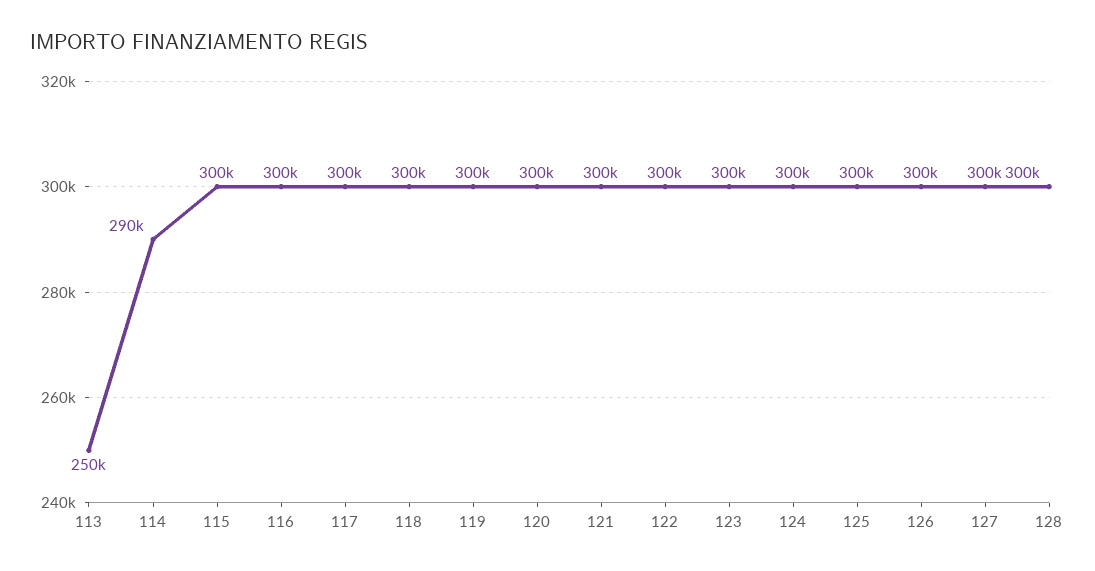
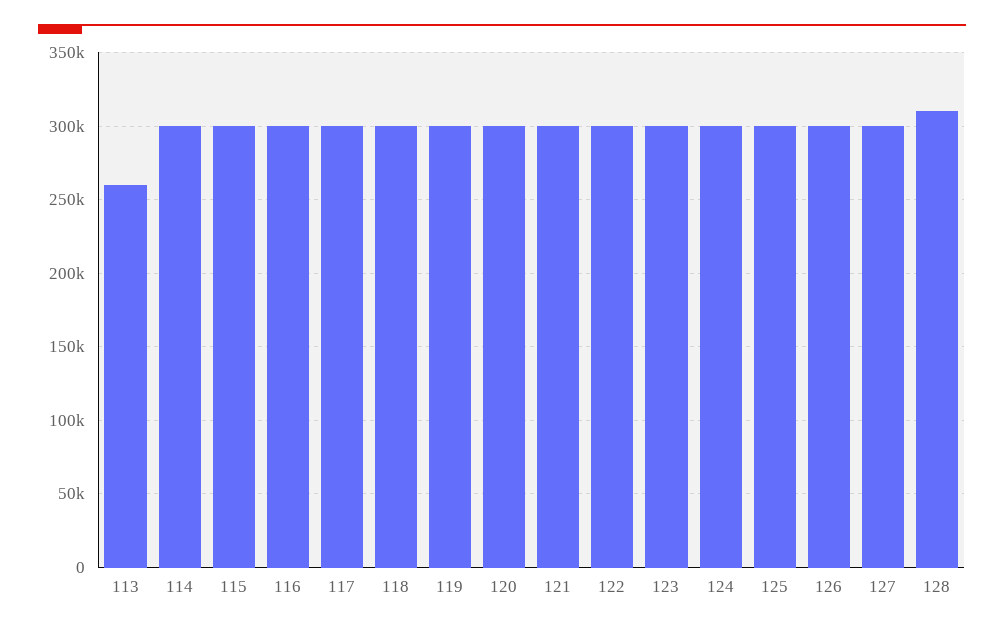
113: 250000 -> 260000
114: 290000 -> 300000
128: 300000 -> 310000

